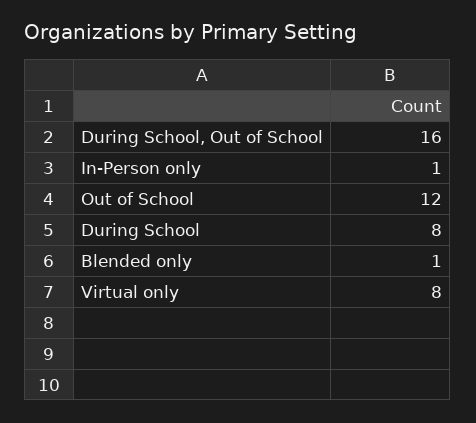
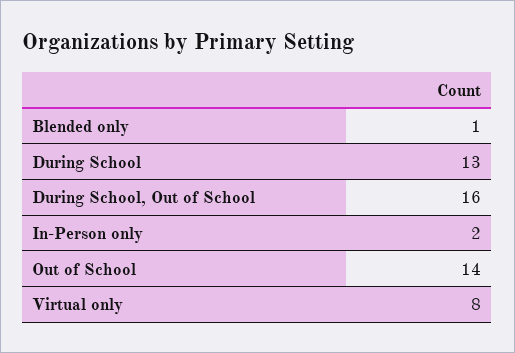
In-Person only: 1 -> 2
Out of School: 12 -> 14
During School: 8 -> 13

